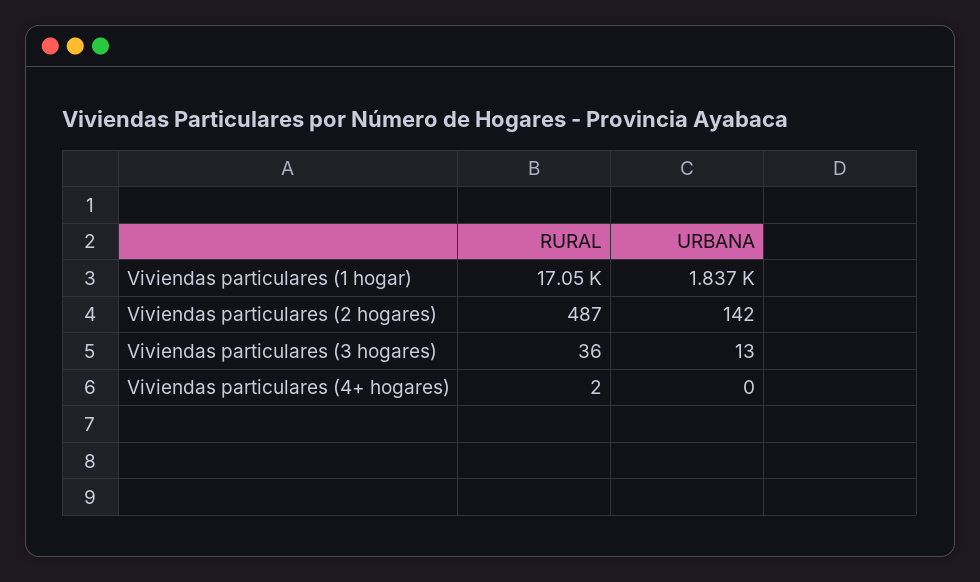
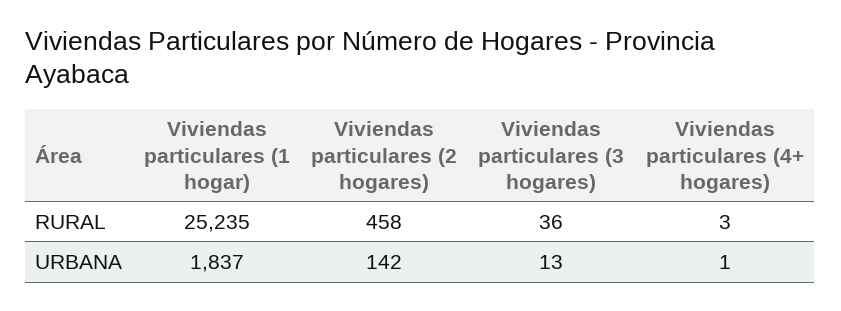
RURAL, Viviendas particulares (1 hogar): 17050 -> 25235
RURAL, Viviendas particulares (2 hogares): 487 -> 458
RURAL, Viviendas particulares (4+ hogares): 2 -> 3
URBANA, Viviendas particulares (4+ hogares): 0 -> 1

